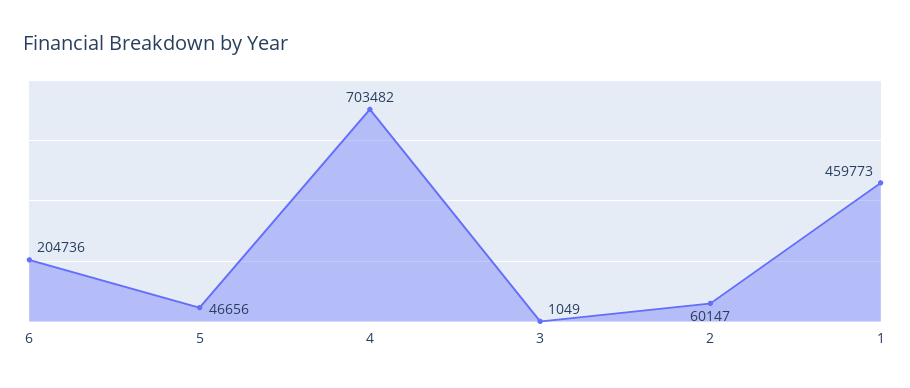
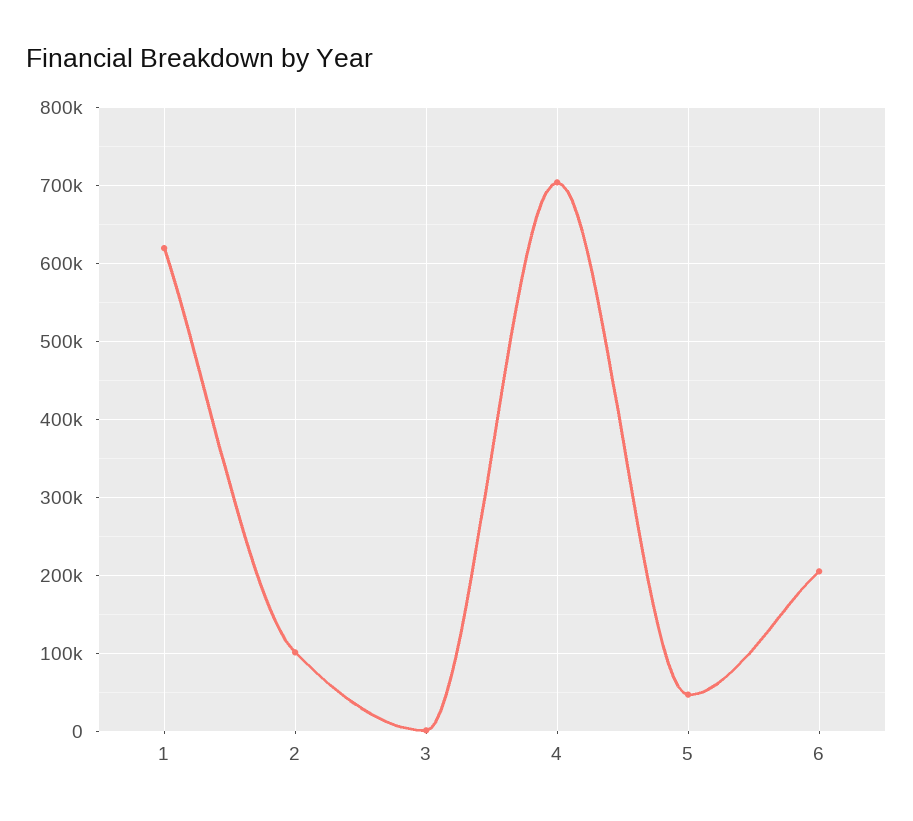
2: 60147 -> 100000
1: 459773 -> 620000

